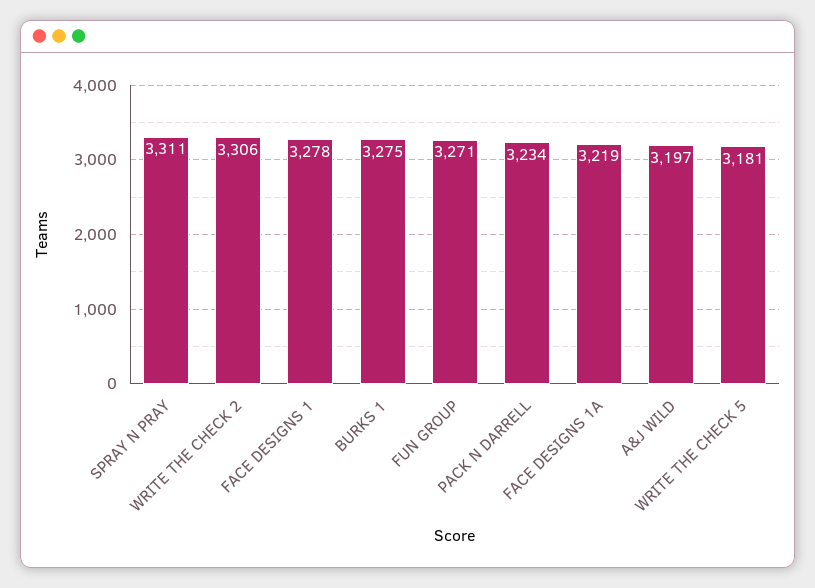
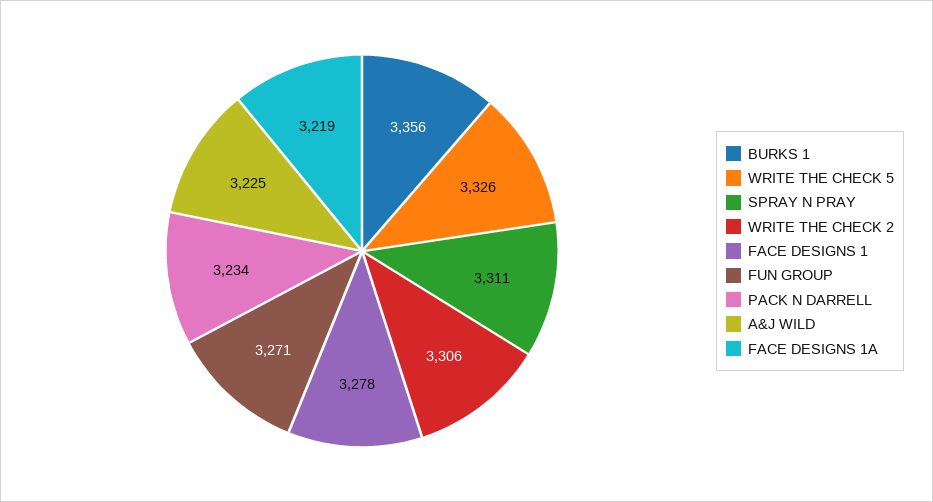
BURKS 1: 3275 -> 3356
A&J WILD: 3197 -> 3225
WRITE THE CHECK 5: 3181 -> 3326

